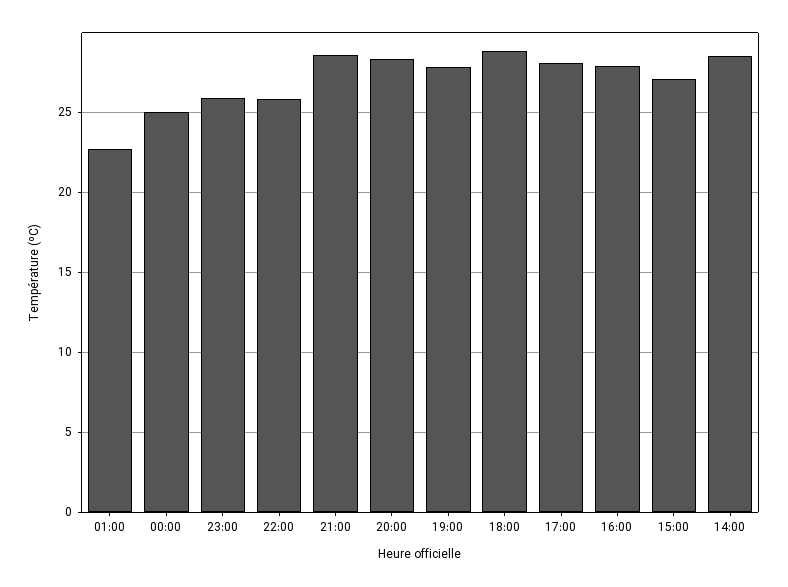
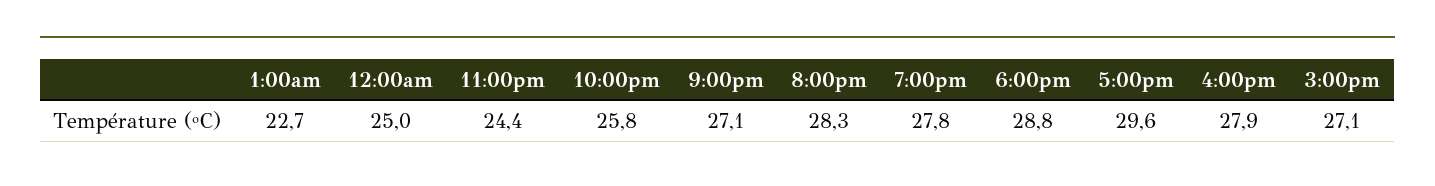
23:00: 26 -> 24.4
21:00: 28.5 -> 27.1
17:00: 28 -> 29.6
14:00: 28.5 -> none

